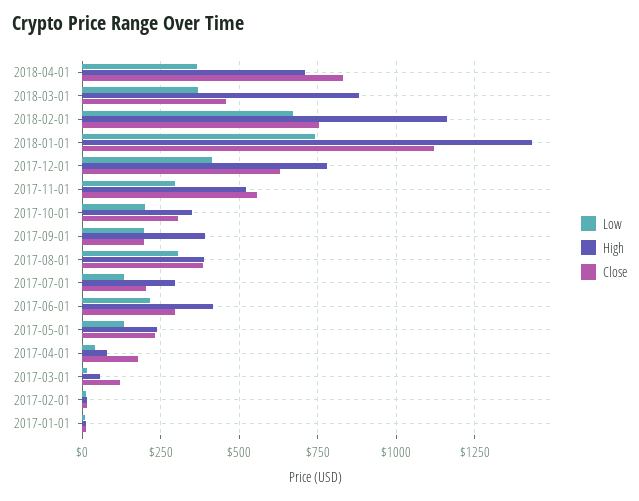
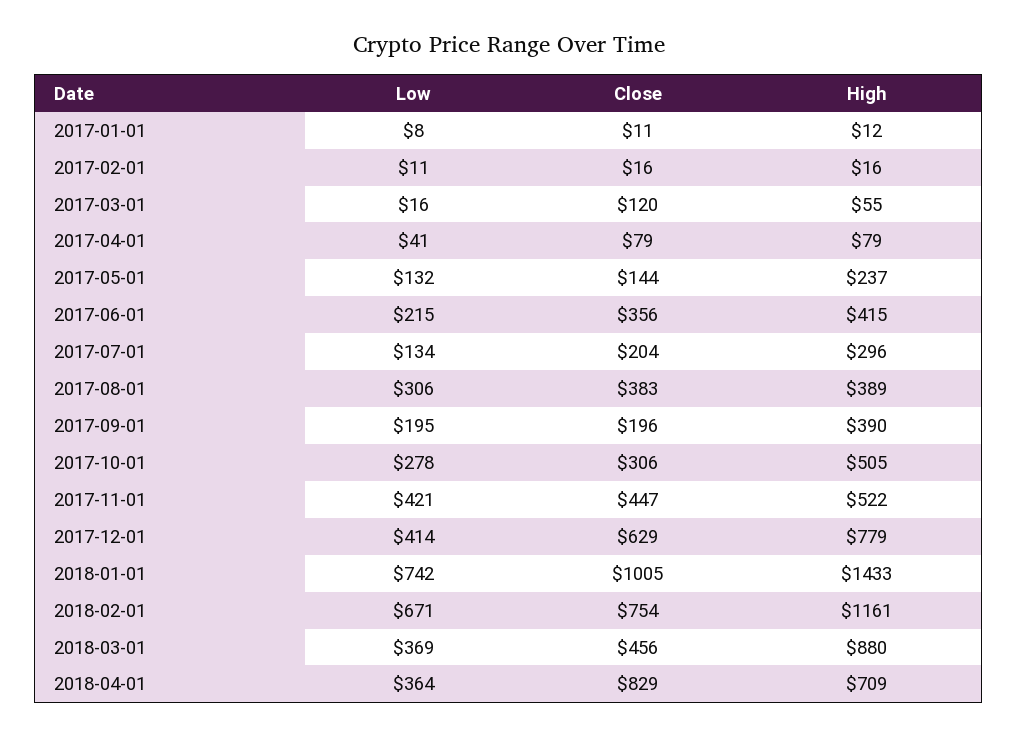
Close, 2018-01-01: 1125 -> 1005
Low, 2017-11-01: 300 -> 421
Close, 2017-11-01: 550 -> 447
Low, 2017-10-01: 200 -> 278
High, 2017-10-01: 350 -> 505
Close, 2017-06-01: 300 -> 356
Close, 2017-05-01: 225 -> 144
Close, 2017-04-01: 175 -> 79

